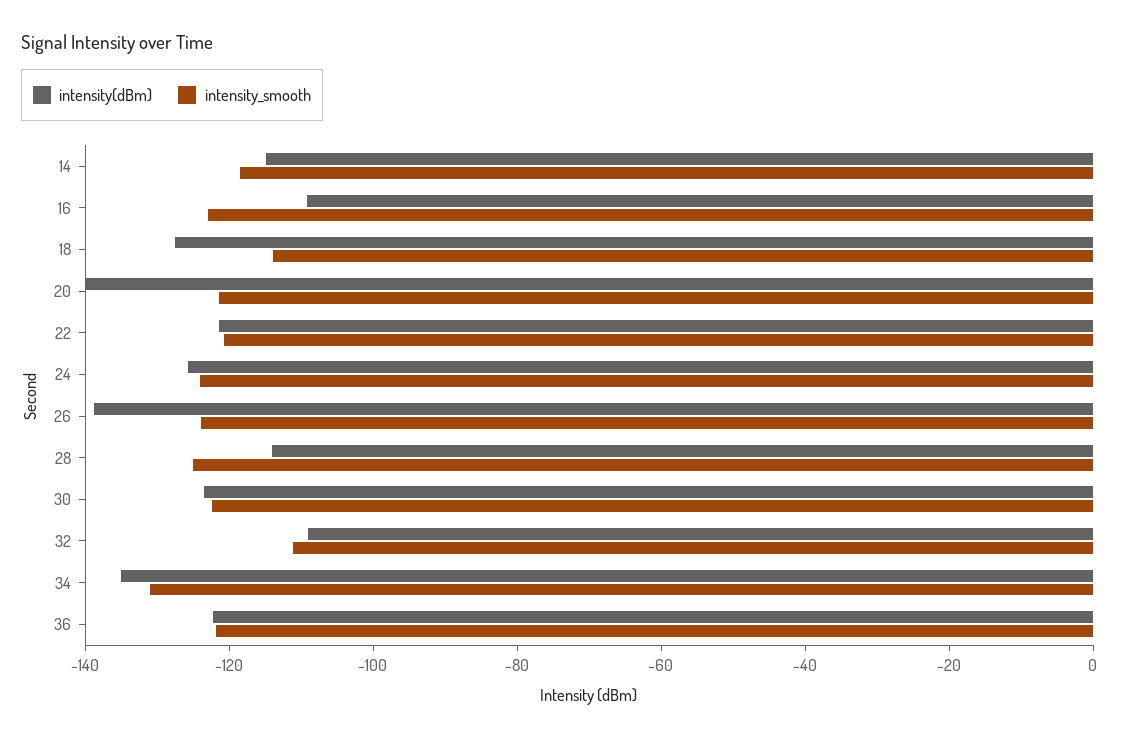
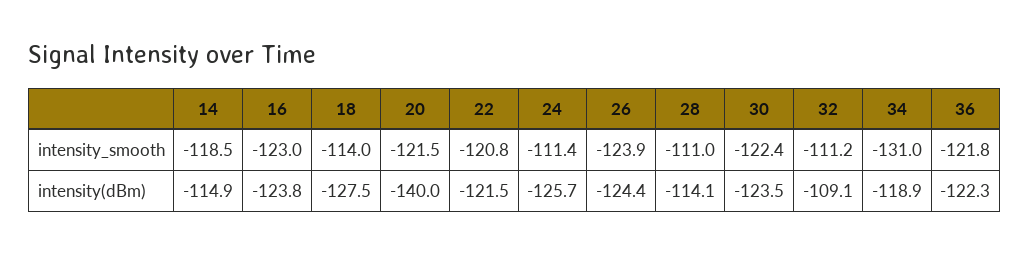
intensity(dBm), 16: -110 -> -123.8
intensity_smooth, 24: -125 -> -111.4
intensity(dBm), 26: -140 -> -124.4
intensity_smooth, 28: -125 -> -111
intensity(dBm), 34: -135 -> -118.9

